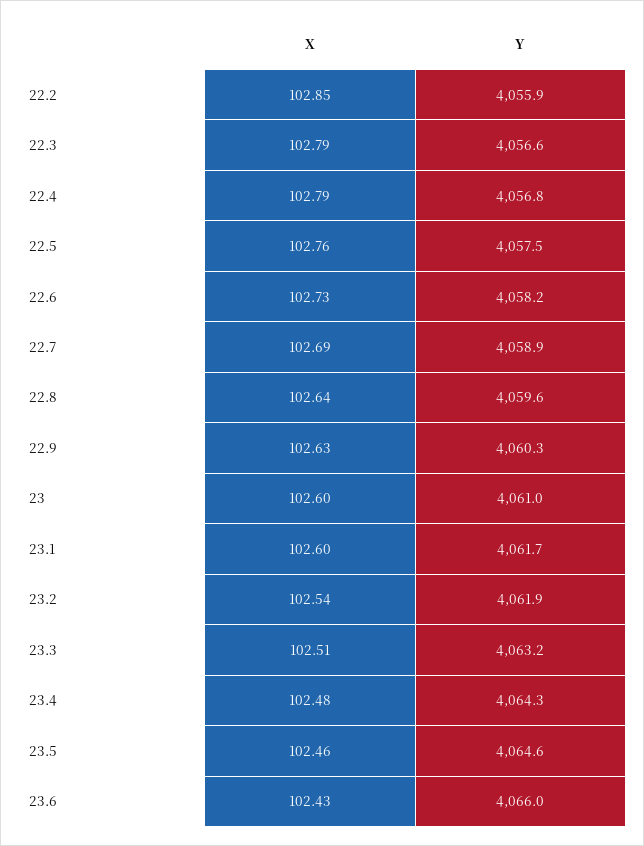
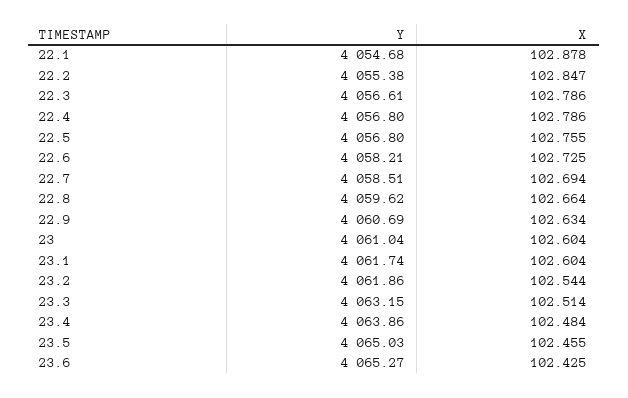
Y, 22.2: 4055.9 -> 4055.38
Y, 22.5: 4057.5 -> 4056.8
Y, 22.7: 4058.9 -> 4058.51
X, 22.8: 102.64 -> 102.664
Y, 22.9: 4060.3 -> 4060.69
Y, 23.4: 4064.3 -> 4063.86
Y, 23.5: 4064.6 -> 4065.03
Y, 23.6: 4066 -> 4065.27
Y, 22.1: none -> 4054.68
X, 22.1: none -> 102.878

